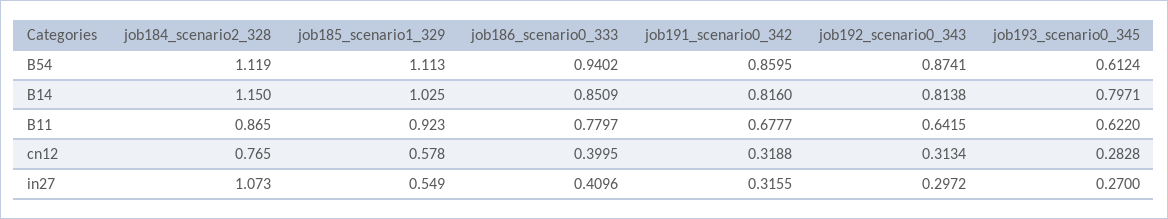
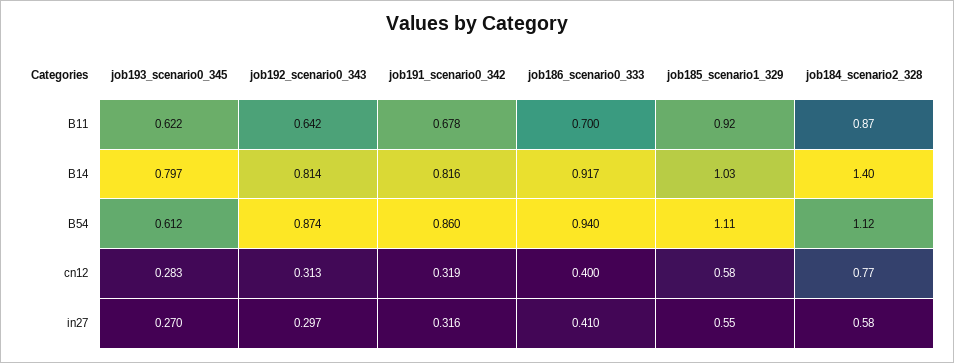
job184_scenario2_328, B14: 1.15 -> 1.4
job186_scenario0_333, B14: 0.8509 -> 0.917
job186_scenario0_333, B11: 0.7797 -> 0.7
job184_scenario2_328, in27: 1.073 -> 0.58

